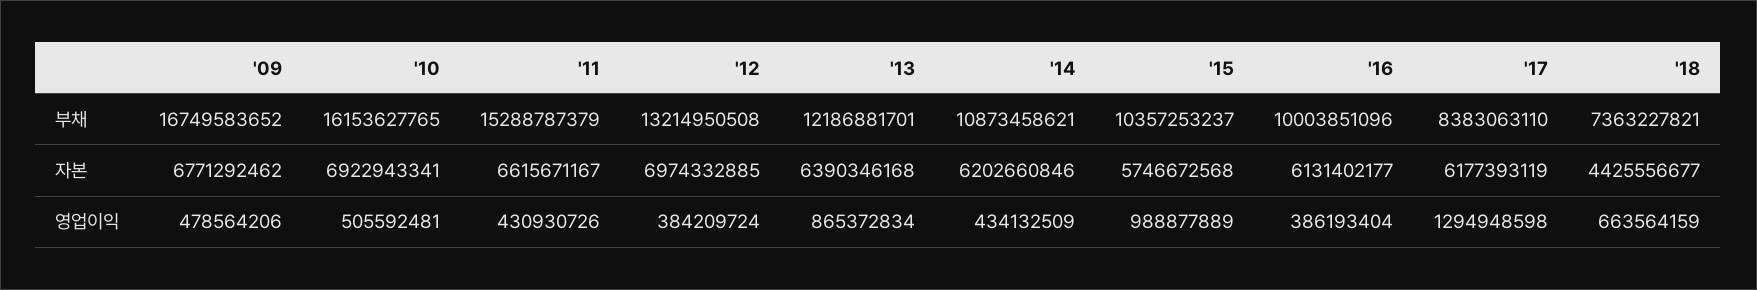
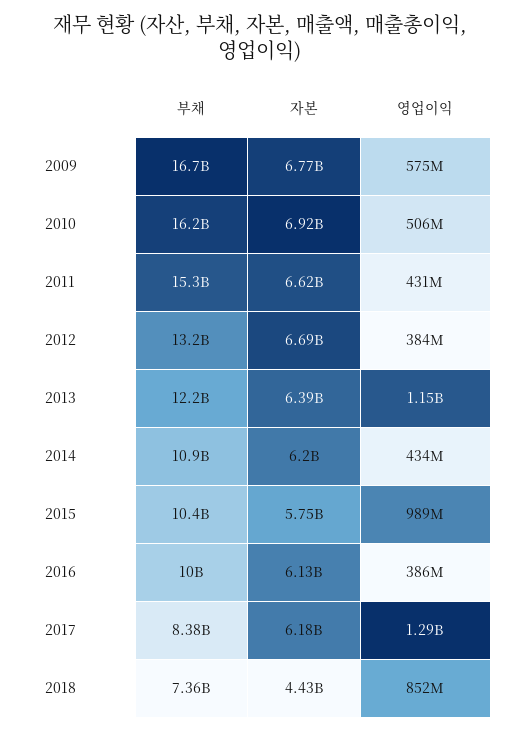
'12, 자본: 6974332885 -> 6690000000
'09, 영업이익: 478564206 -> 575000000
'13, 영업이익: 865372834 -> 1150000000
'18, 영업이익: 663564159 -> 852000000

